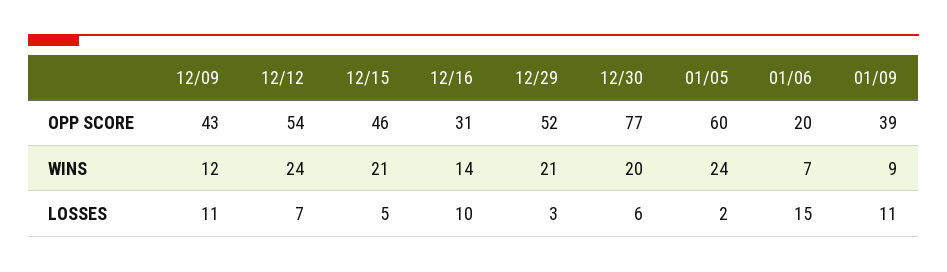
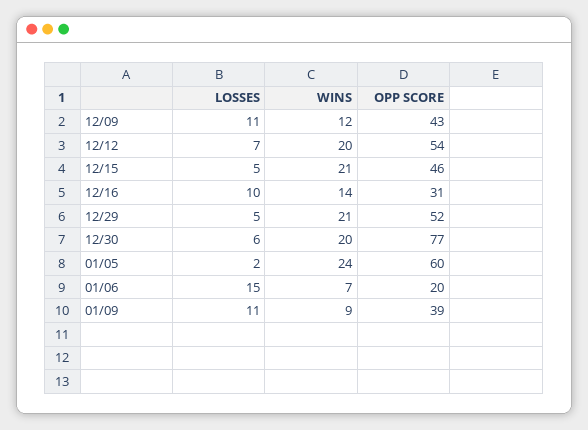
12/12, WINS: 24 -> 20
12/29, LOSSES: 3 -> 5

